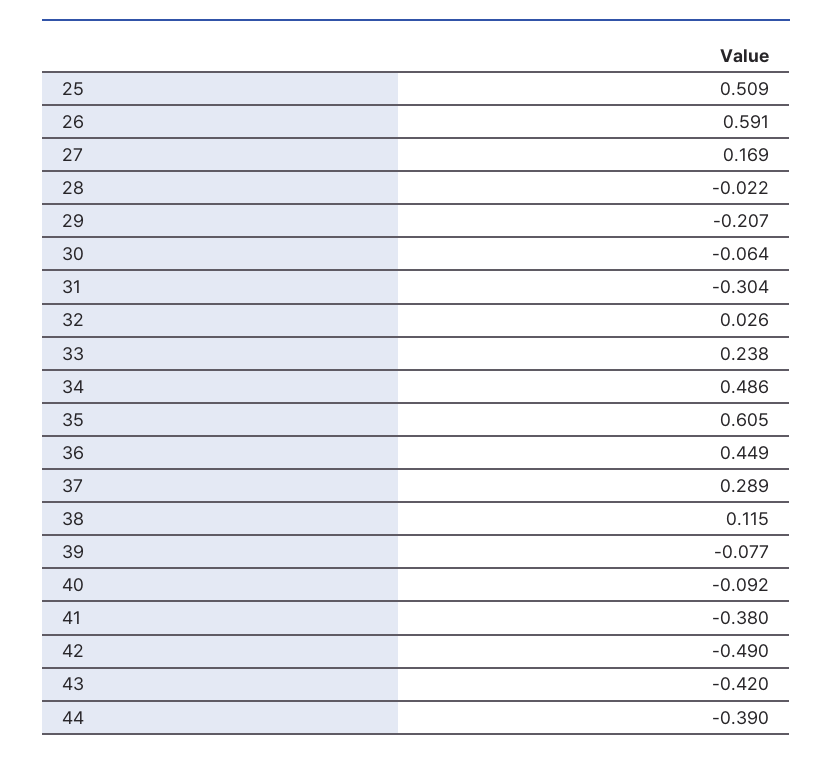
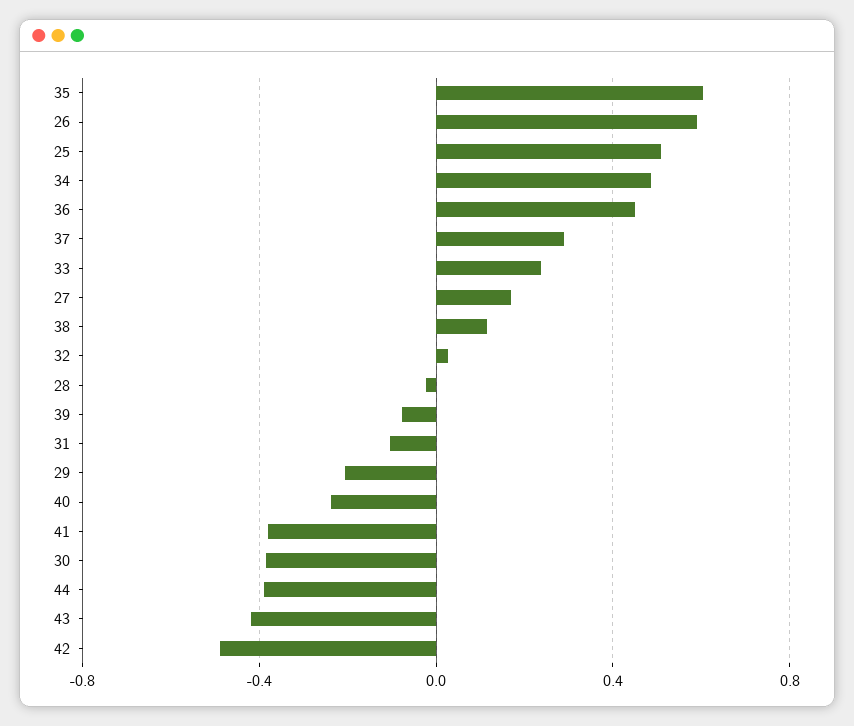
30: -0.064 -> -0.4
31: -0.304 -> -0.1
40: -0.092 -> -0.25

